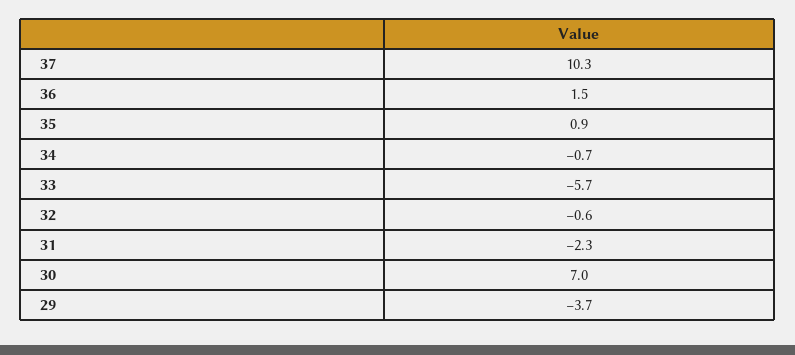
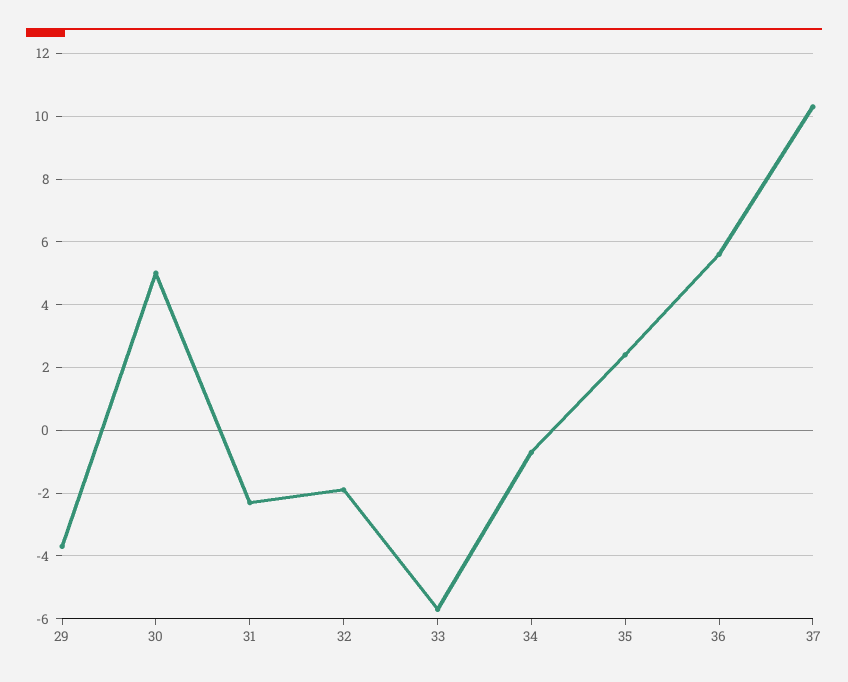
36: 1.5 -> 5.5
35: 0.9 -> 2.5
32: -0.6 -> -2
30: 7 -> 5

